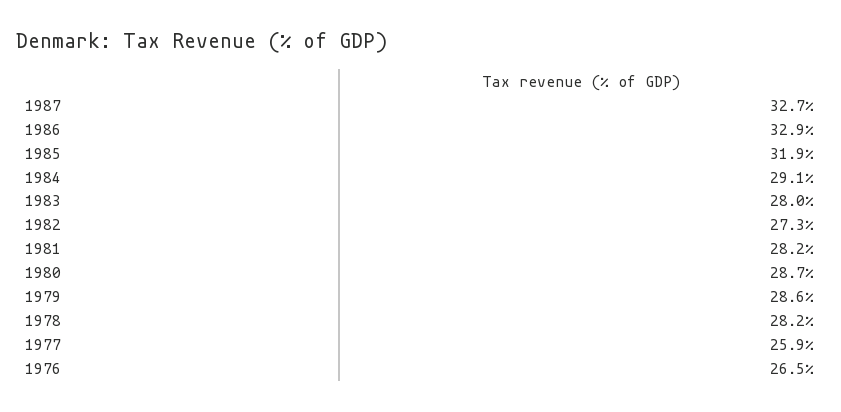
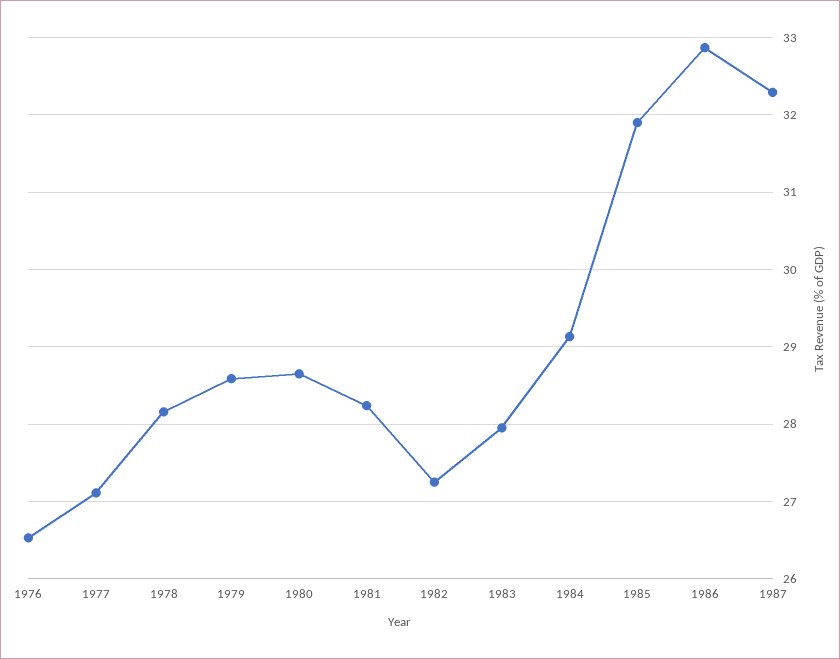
1987: 32.7 -> 32.3
1977: 25.9 -> 27.1

